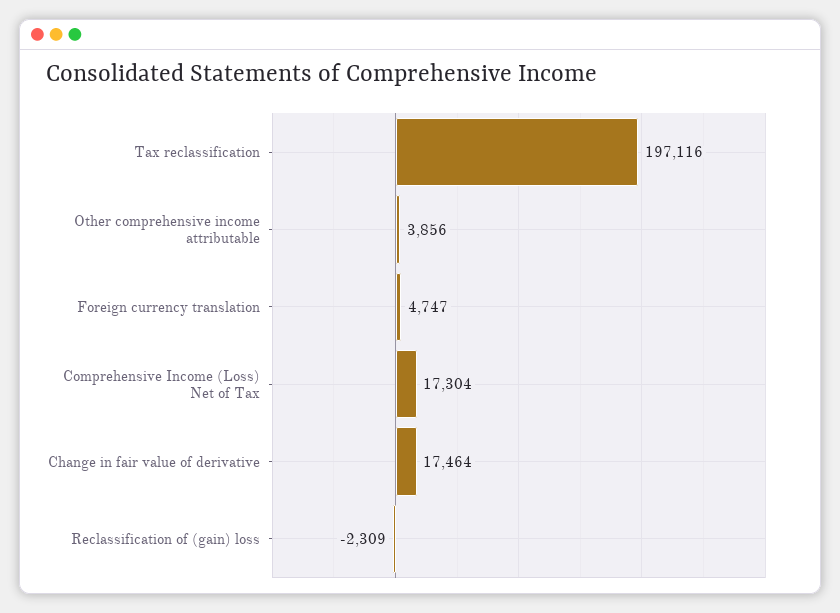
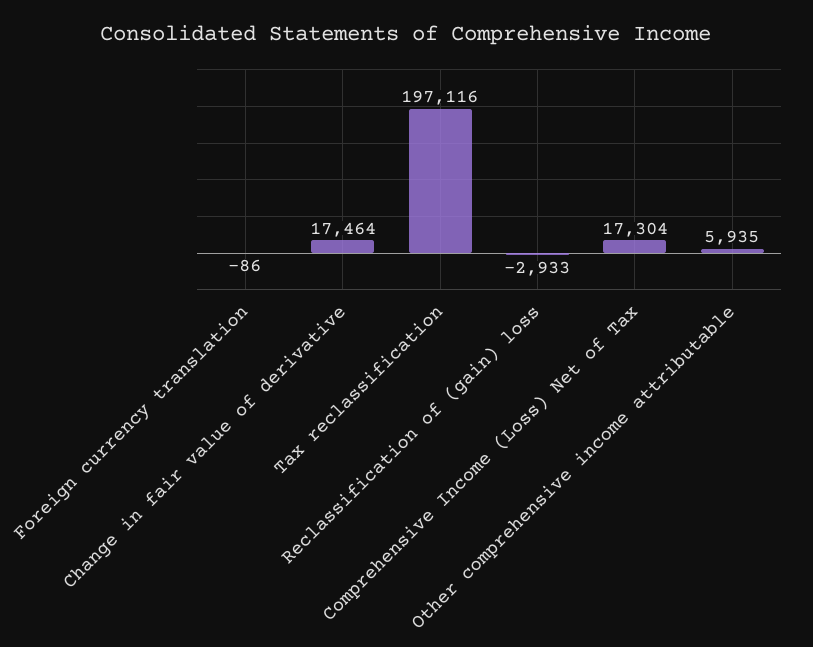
Other comprehensive income attributable: 3856 -> 5935
Foreign currency translation: 4747 -> -86
Reclassification of (gain) loss: -2309 -> -2933

